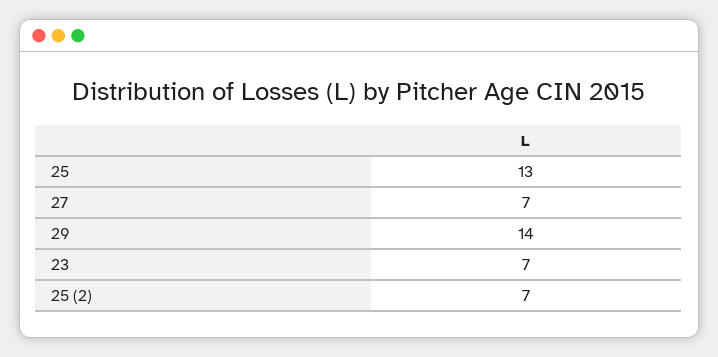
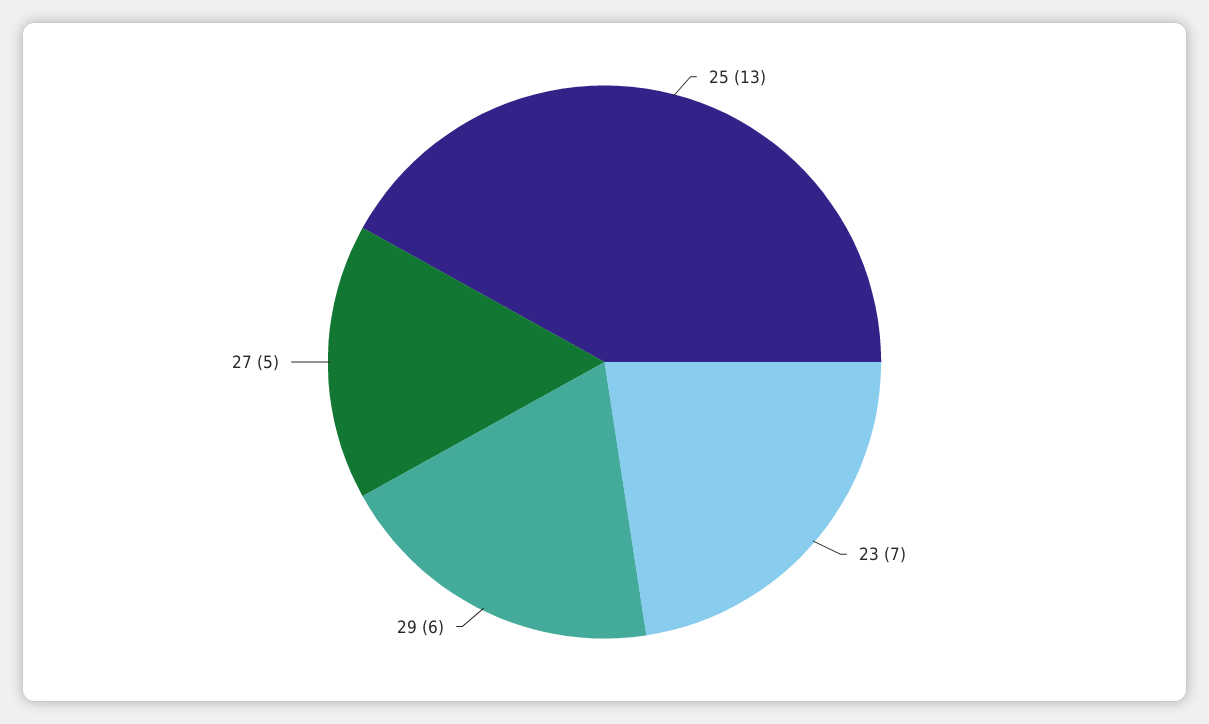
27: 7 -> 5
29: 14 -> 6
25 (2): 7 -> none

